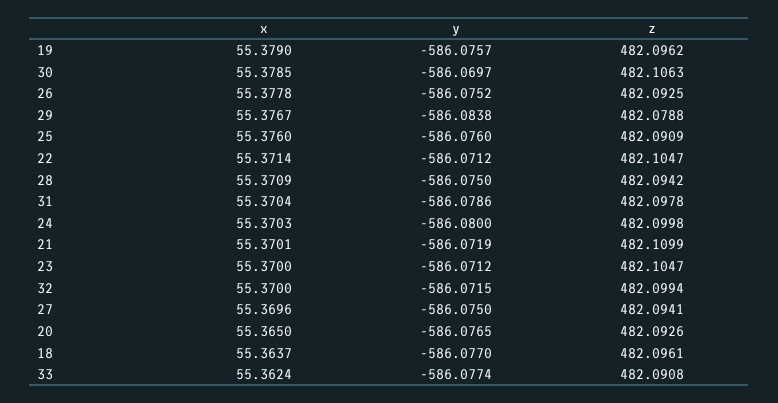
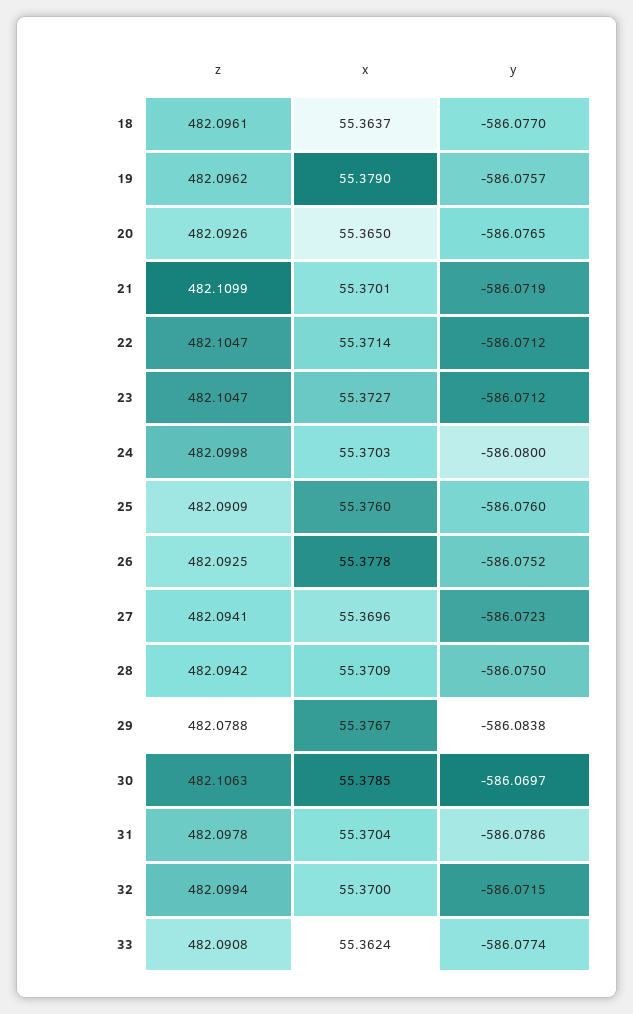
x, 23: 55.37 -> 55.3727
y, 27: -586.075 -> -586.0723

